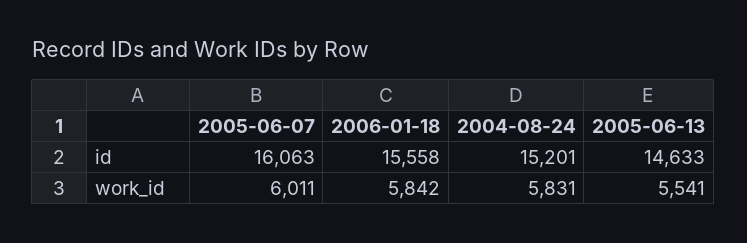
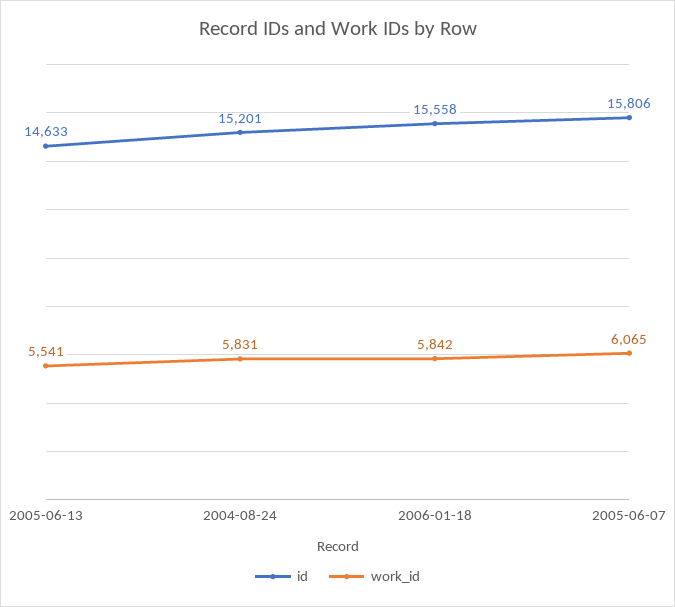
id, 2005-06-07: 16063 -> 15806
work_id, 2005-06-07: 6011 -> 6065

